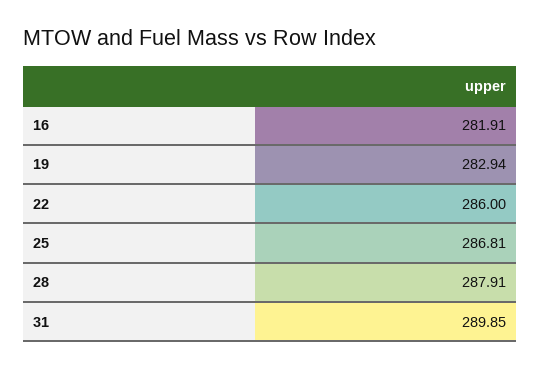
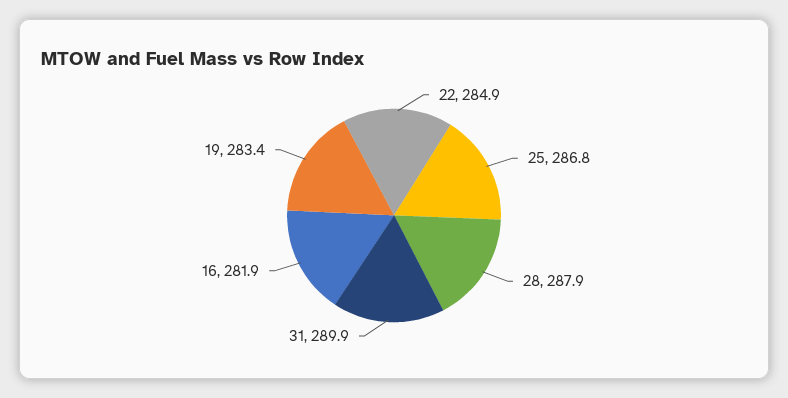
19: 282.94 -> 283.4
22: 286 -> 284.9

